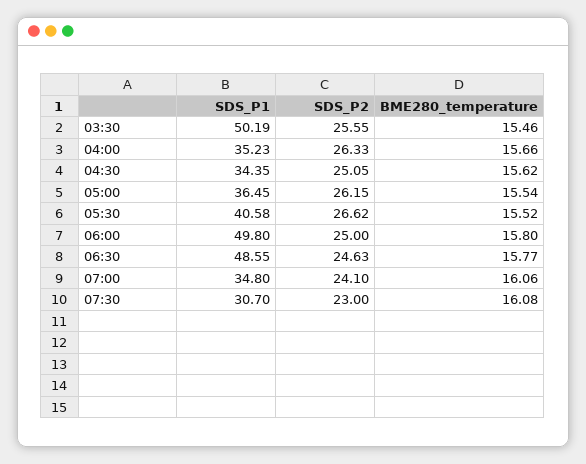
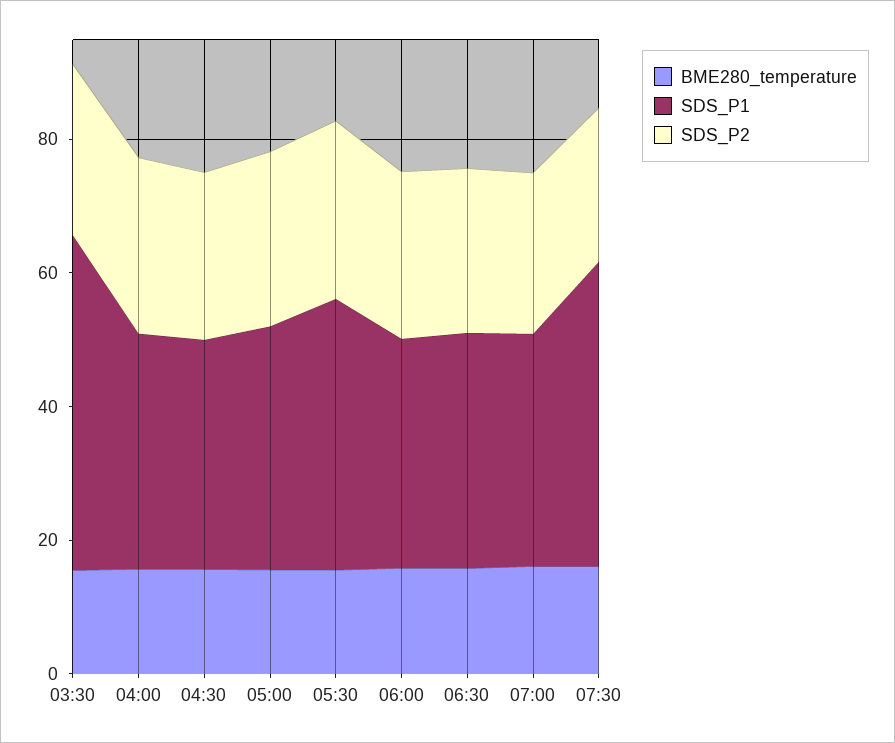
SDS_P1, 06:00: 49.8 -> 35
SDS_P1, 06:30: 48.55 -> 35
SDS_P1, 07:30: 30.7 -> 45

